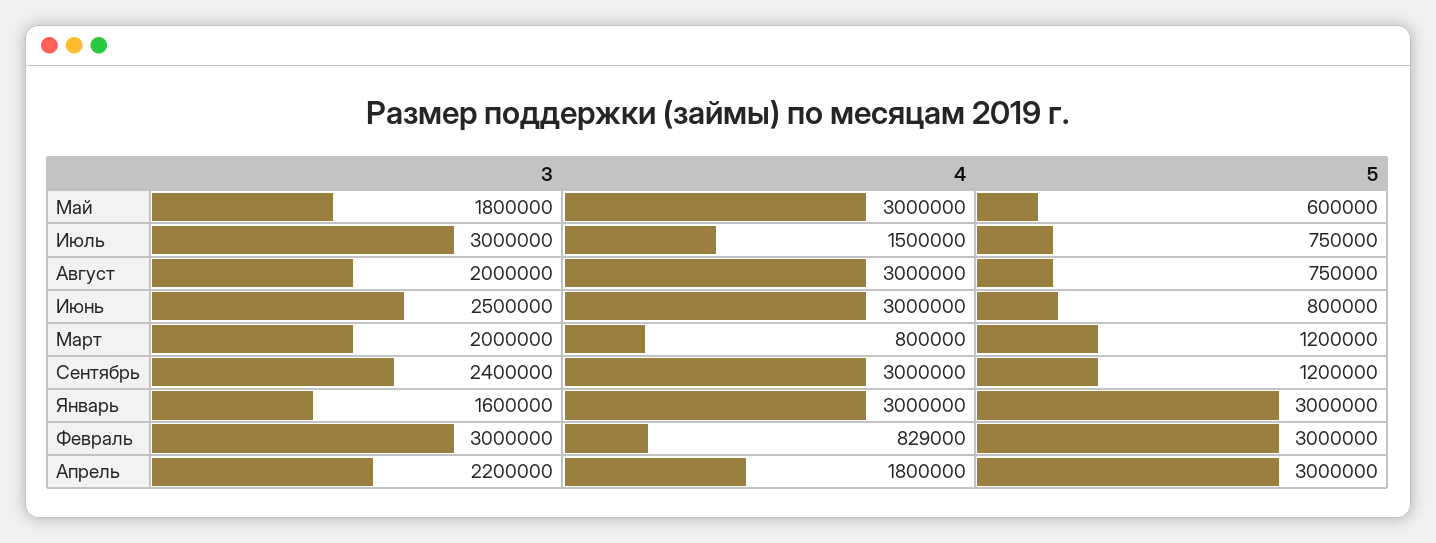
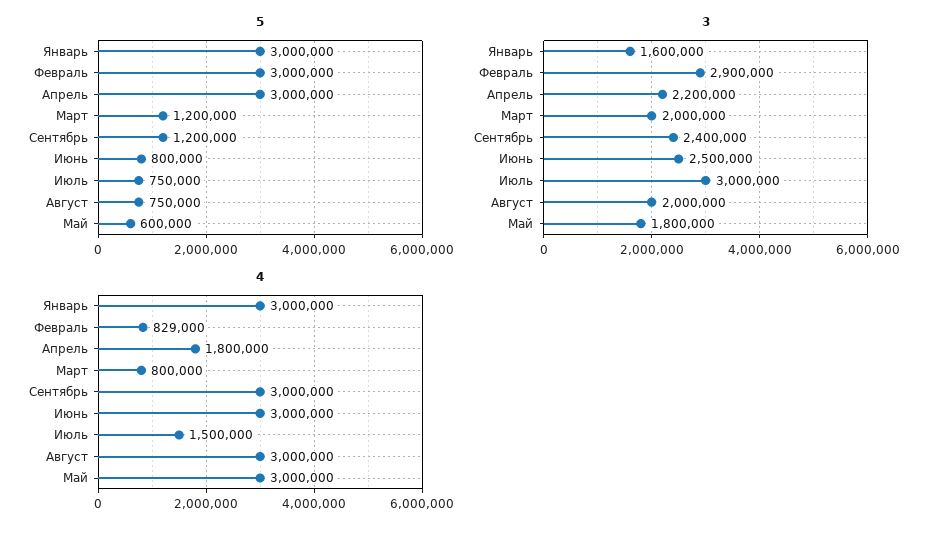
3, Февраль: 3000000 -> 2900000

